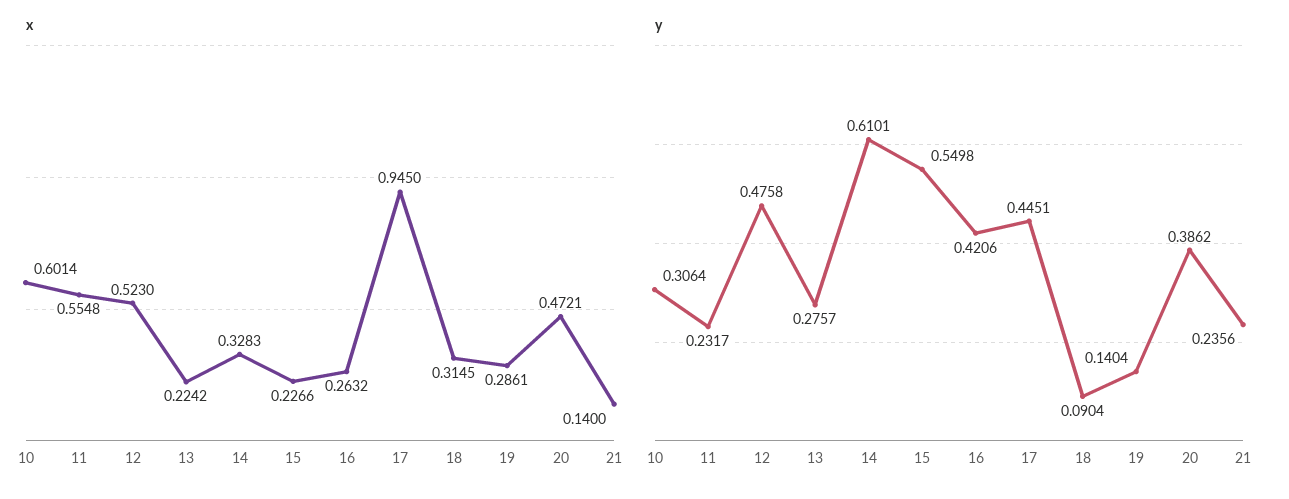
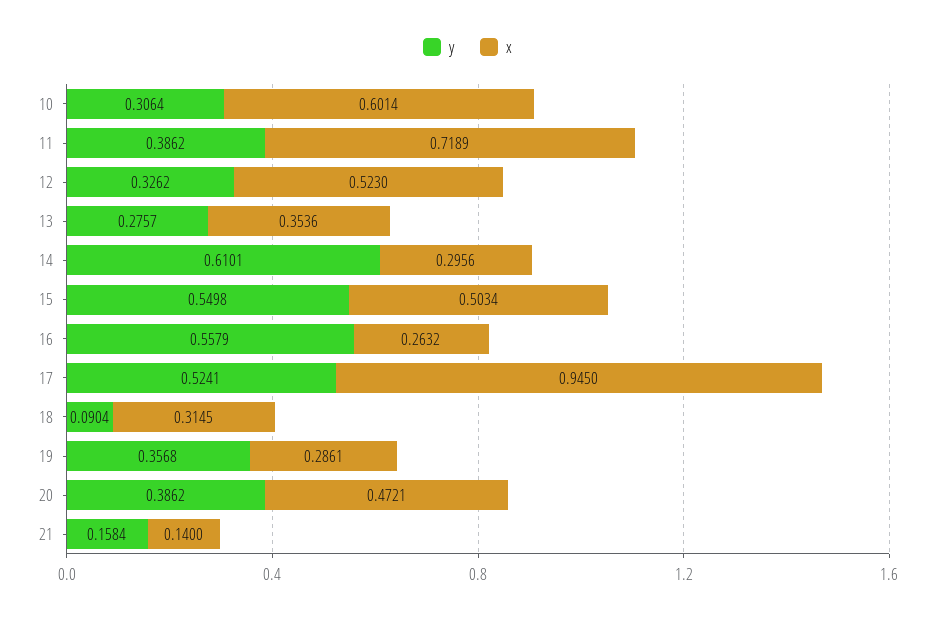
x, 11: 0.5548 -> 0.7189
x, 13: 0.2242 -> 0.3536
x, 14: 0.3283 -> 0.2956
x, 15: 0.2266 -> 0.5034
y, 11: 0.2317 -> 0.3862
y, 12: 0.4758 -> 0.3262
y, 16: 0.4206 -> 0.5579
y, 17: 0.4451 -> 0.5241
y, 19: 0.1404 -> 0.3568
y, 21: 0.2356 -> 0.1584

